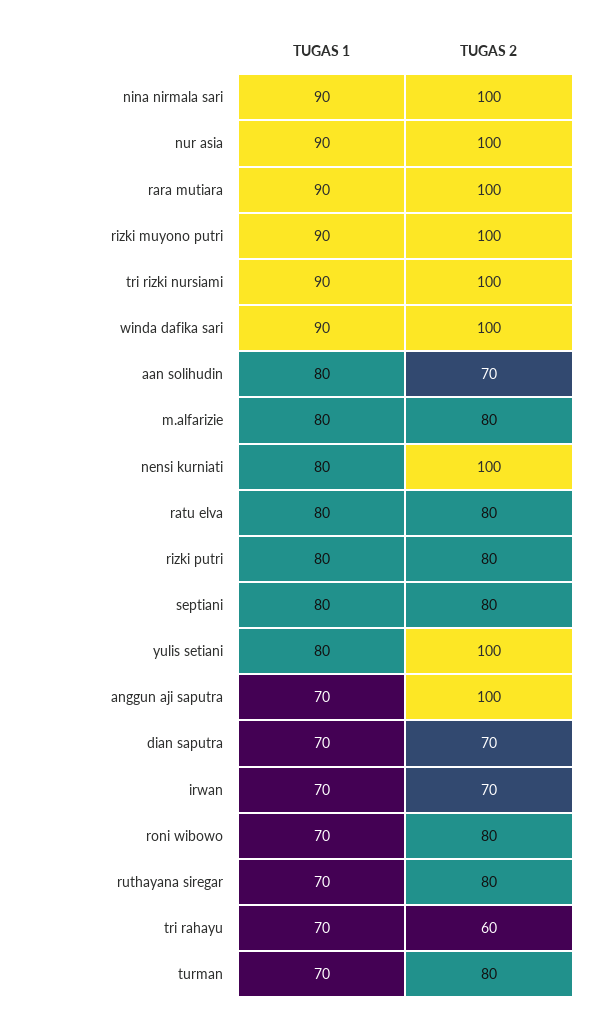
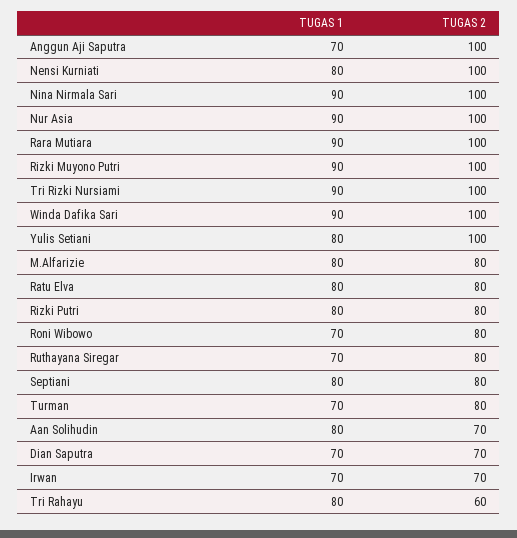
TUGAS 1, tri rahayu: 70 -> 80

